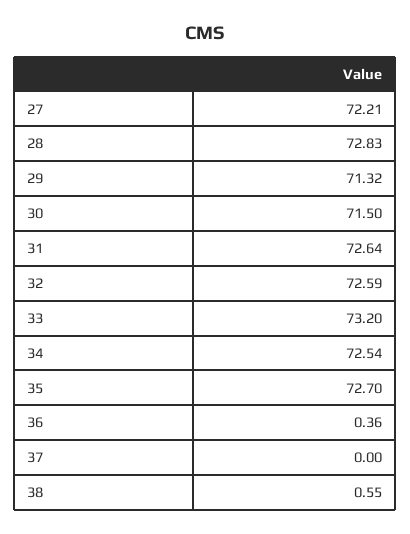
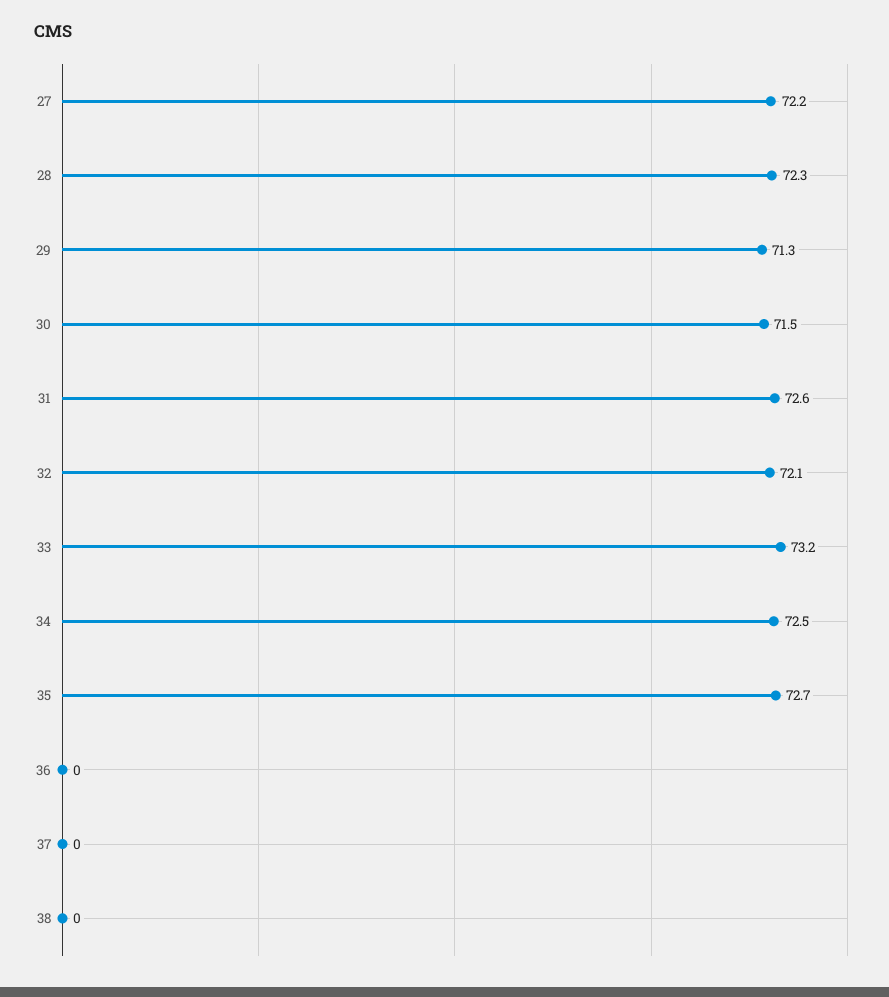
28: 72.83 -> 72.3
32: 72.59 -> 72.1
36: 0.36 -> 0
38: 0.55 -> 0

